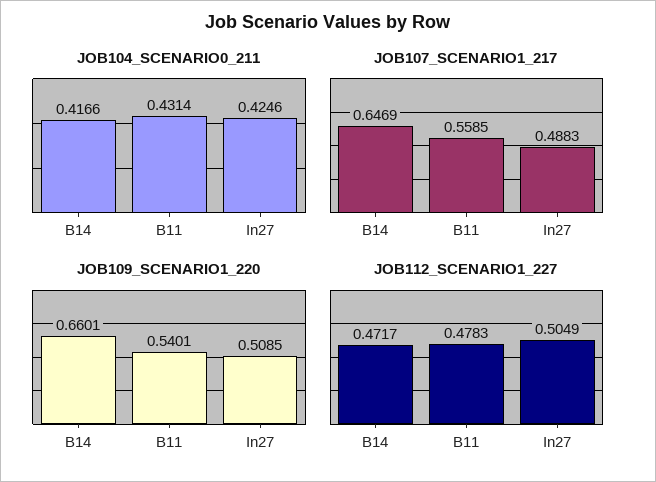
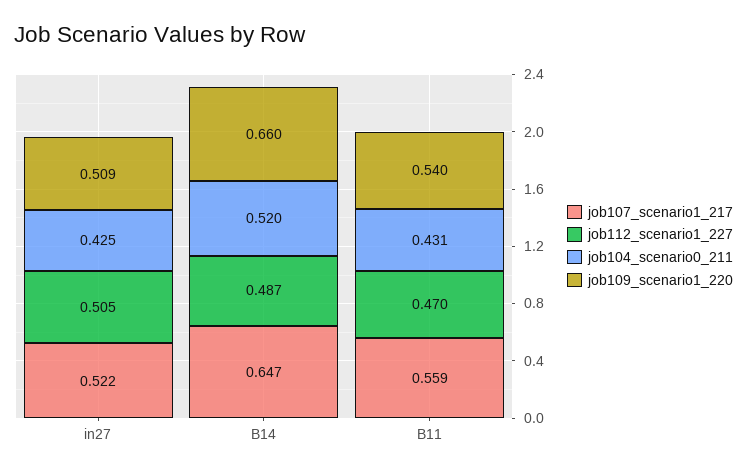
JOB104_SCENARIO0_211, B14: 0.4166 -> 0.52
JOB107_SCENARIO1_217, In27: 0.4883 -> 0.522
JOB112_SCENARIO1_227, B14: 0.4717 -> 0.487
JOB112_SCENARIO1_227, B11: 0.4783 -> 0.47

